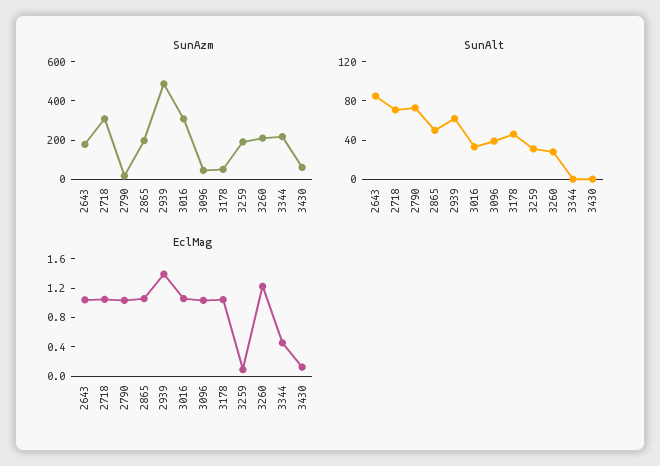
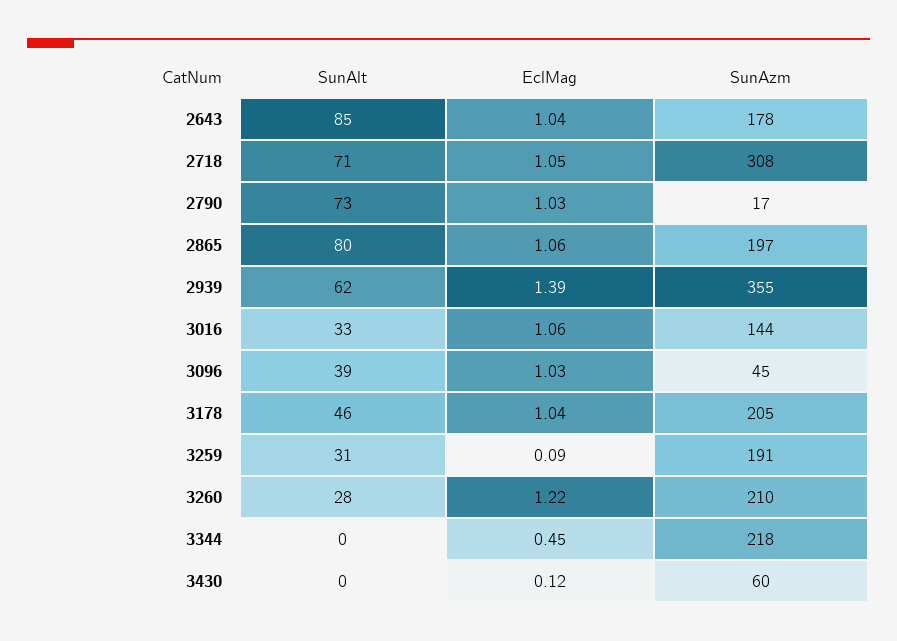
SunAzm, 2939: 500 -> 355
SunAzm, 3016: 300 -> 144
SunAzm, 3178: 50 -> 205
SunAlt, 2865: 50 -> 80

